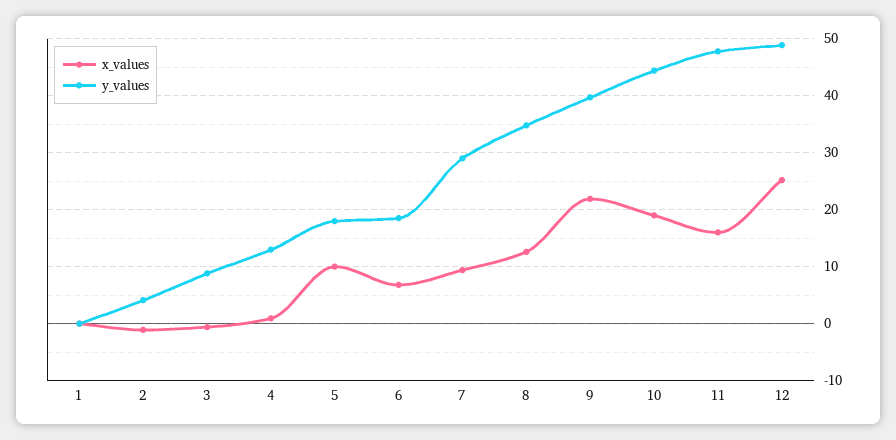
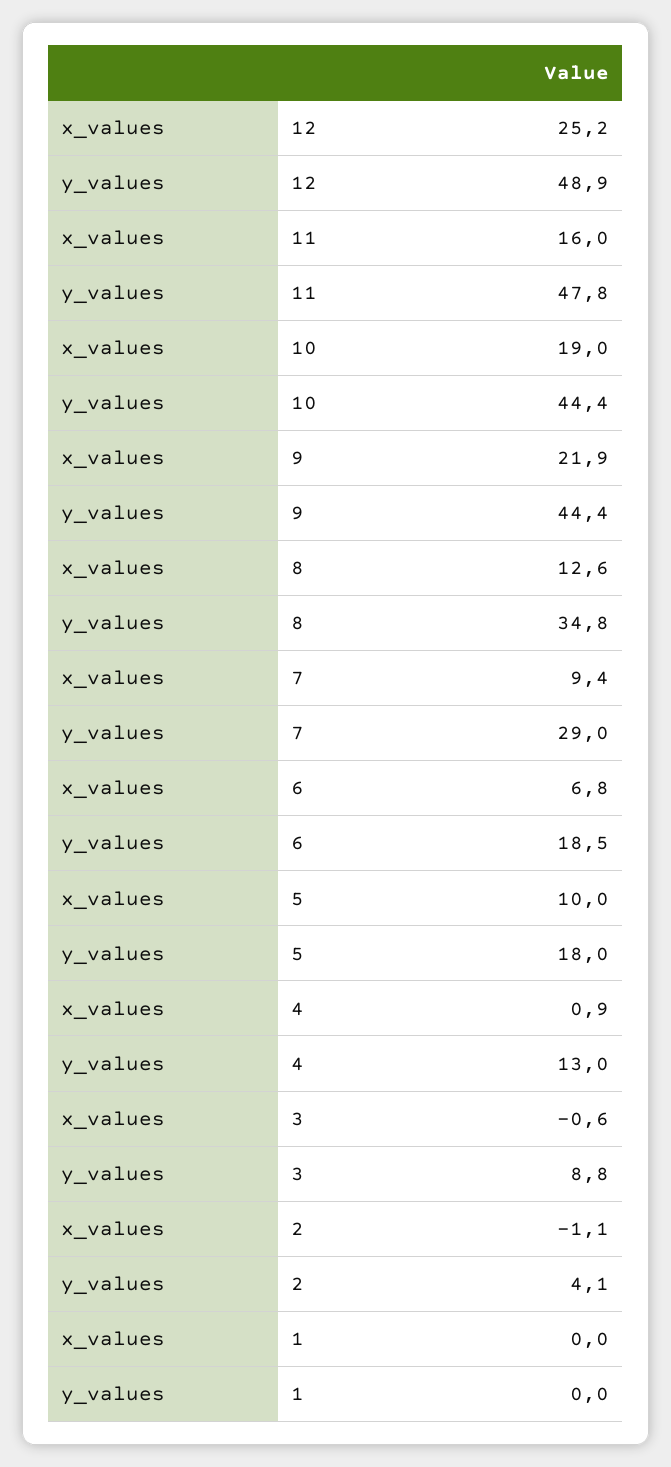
y_values, 9: 40 -> 44.4

